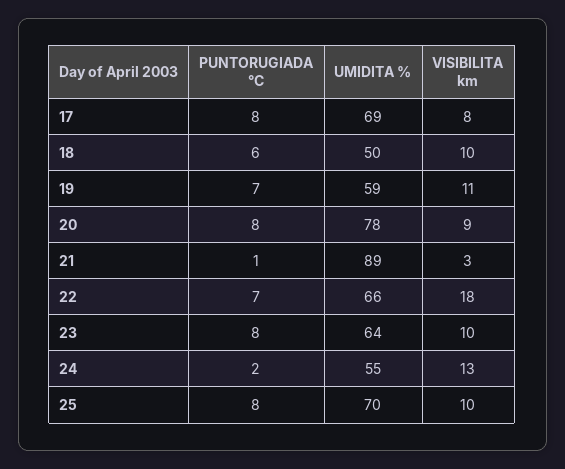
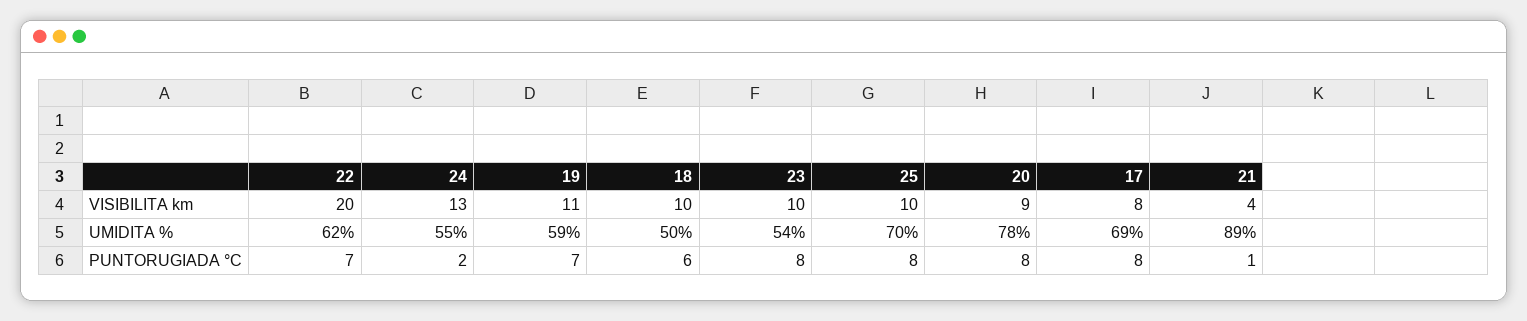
VISIBILITA km, 21: 3 -> 4
UMIDITA %, 22: 66 -> 62
VISIBILITA km, 22: 18 -> 20
UMIDITA %, 23: 64 -> 54

